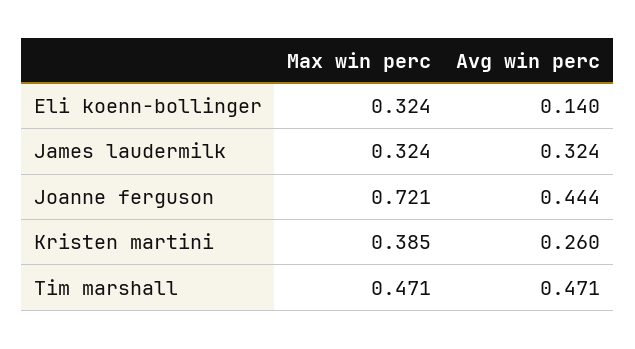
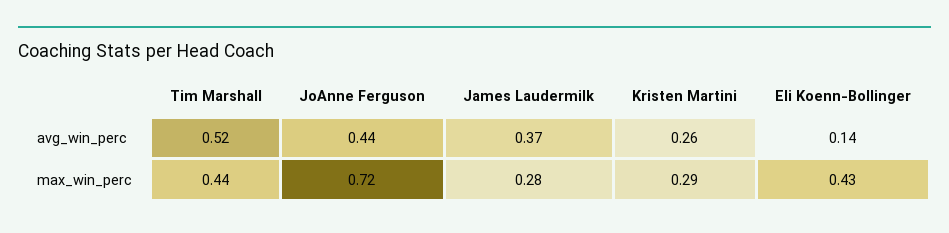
Max win perc, Eli koenn-bollinger: 0.324 -> 0.43
Max win perc, James laudermilk: 0.324 -> 0.28
Avg win perc, James laudermilk: 0.324 -> 0.37
Max win perc, Kristen martini: 0.385 -> 0.29
Max win perc, Tim marshall: 0.471 -> 0.44
Avg win perc, Tim marshall: 0.471 -> 0.52

